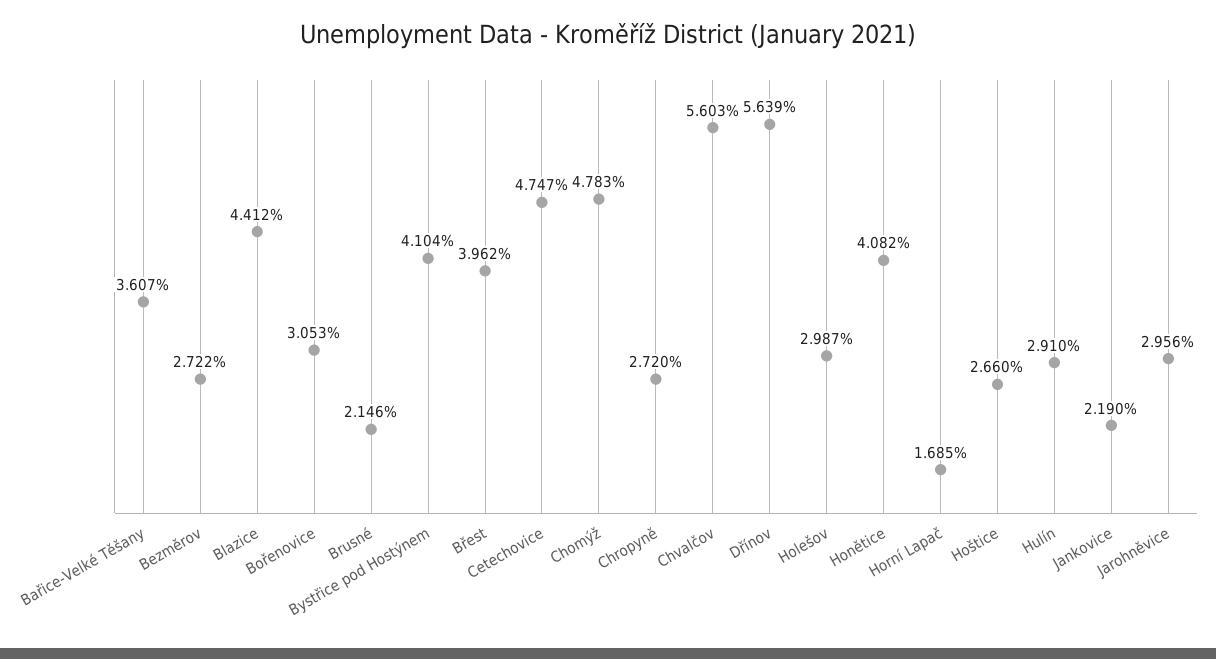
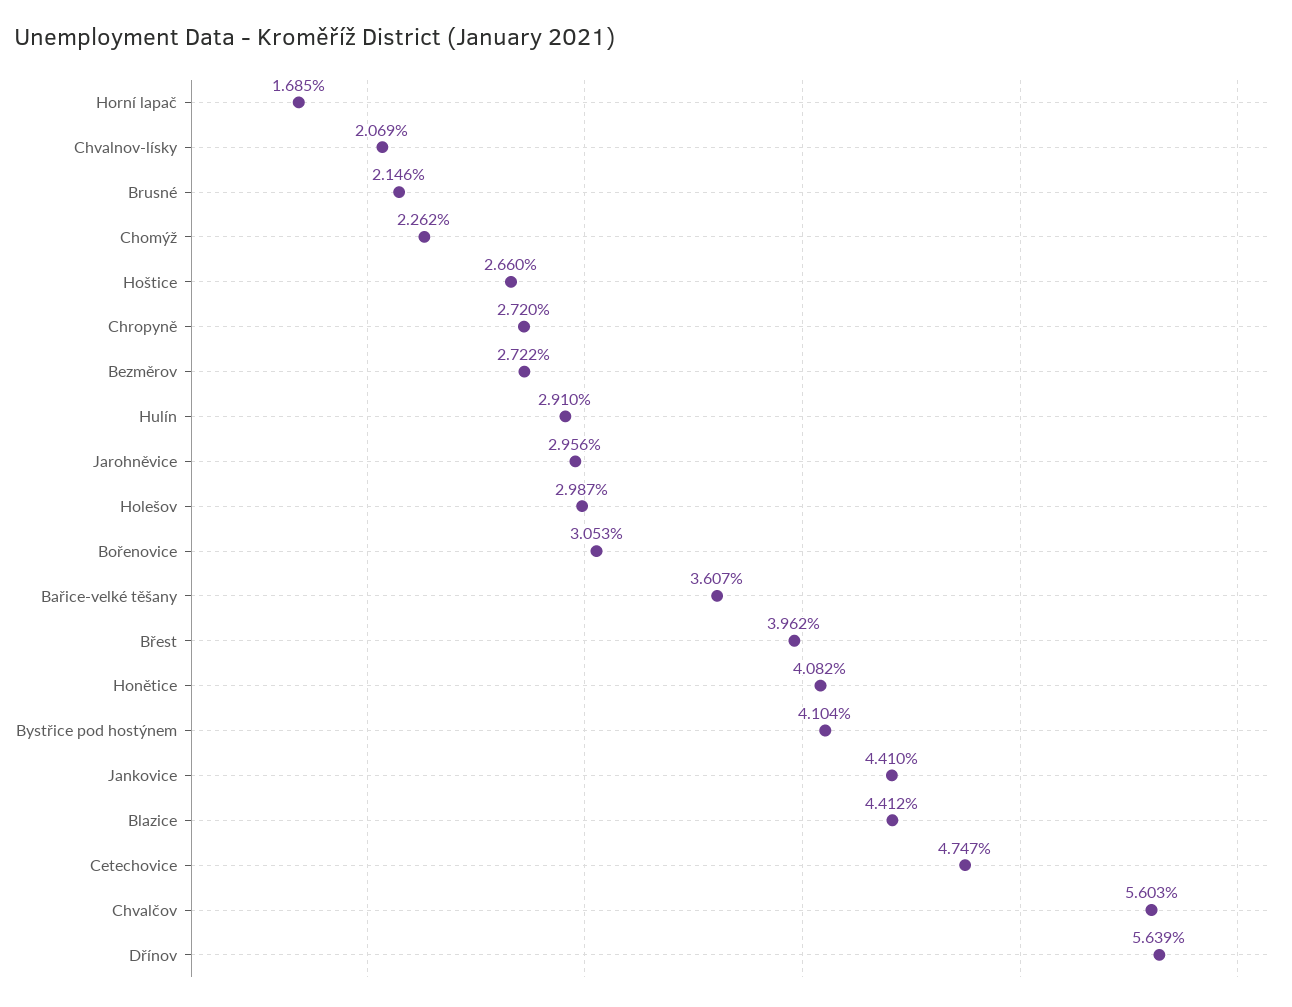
Chomýž: 4.783 -> 2.262
Jankovice: 2.19 -> 4.41
Chvalnov-lísky: none -> 2.069

